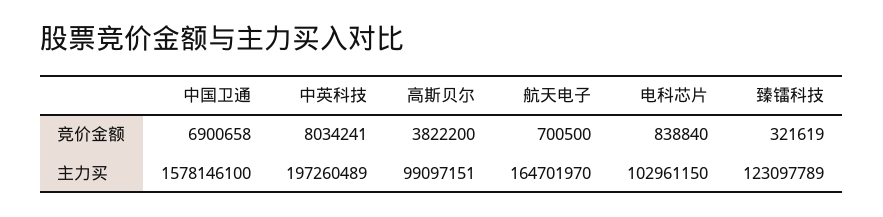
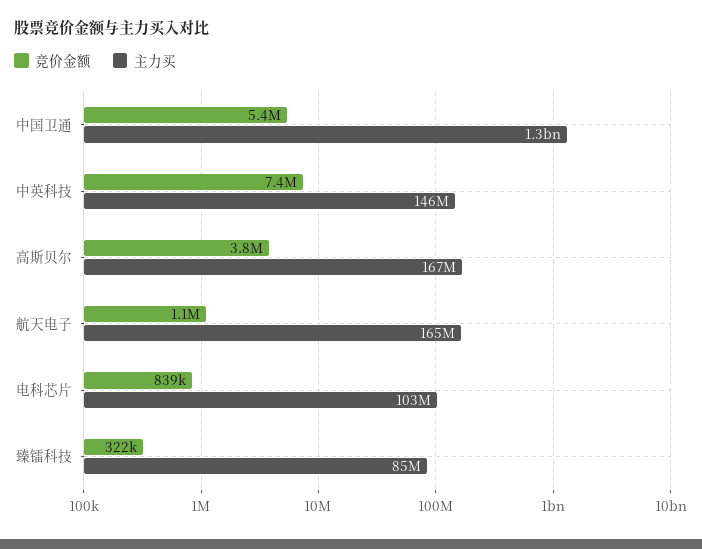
竞价金额, 中国卫通: 6900658 -> 5400000
竞价金额, 中英科技: 8034241 -> 7400000
竞价金额, 航天电子: 700500 -> 1100000
主力买, 中国卫通: 1578146100 -> 1300000000
主力买, 中英科技: 197260489 -> 146000000
主力买, 高斯贝尔: 99097151 -> 167000000
主力买, 臻镭科技: 123097789 -> 85000000

